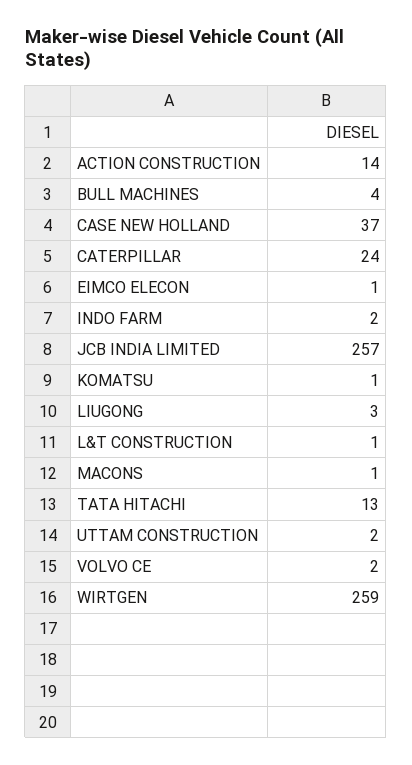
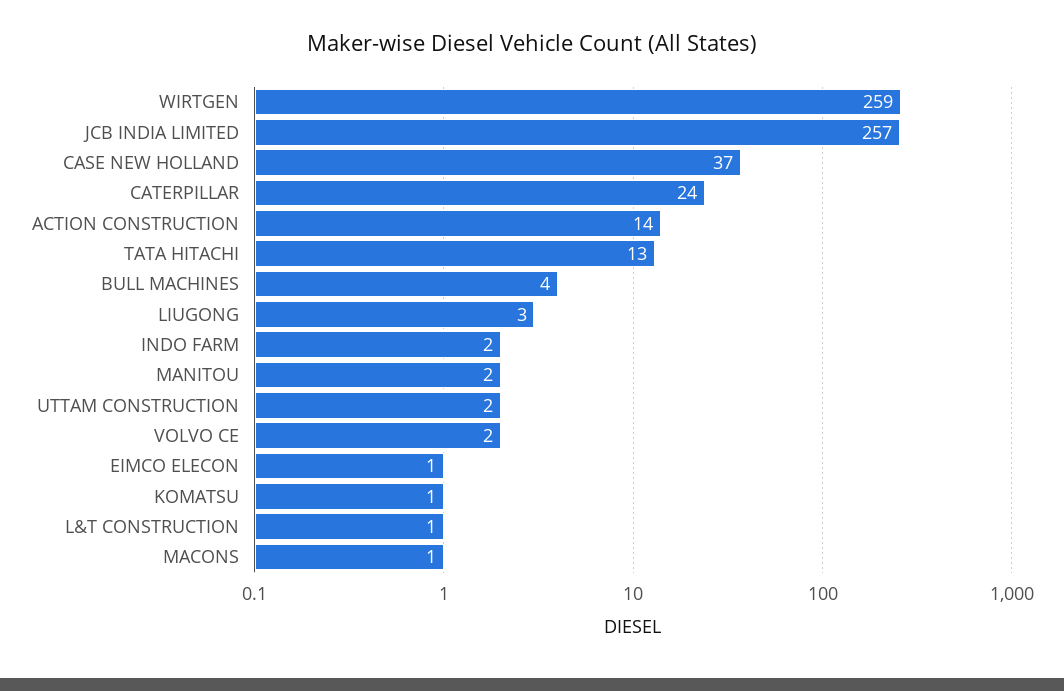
MANITOU: none -> 2

